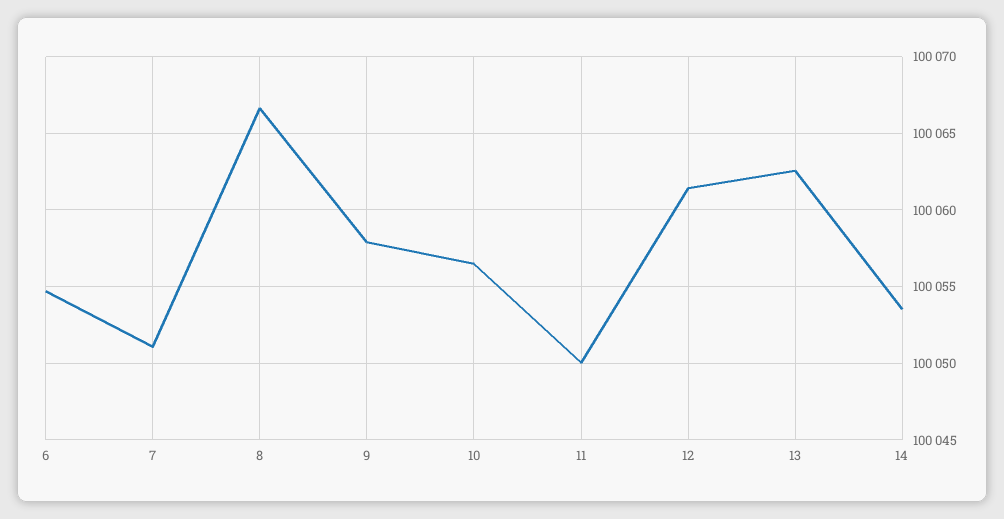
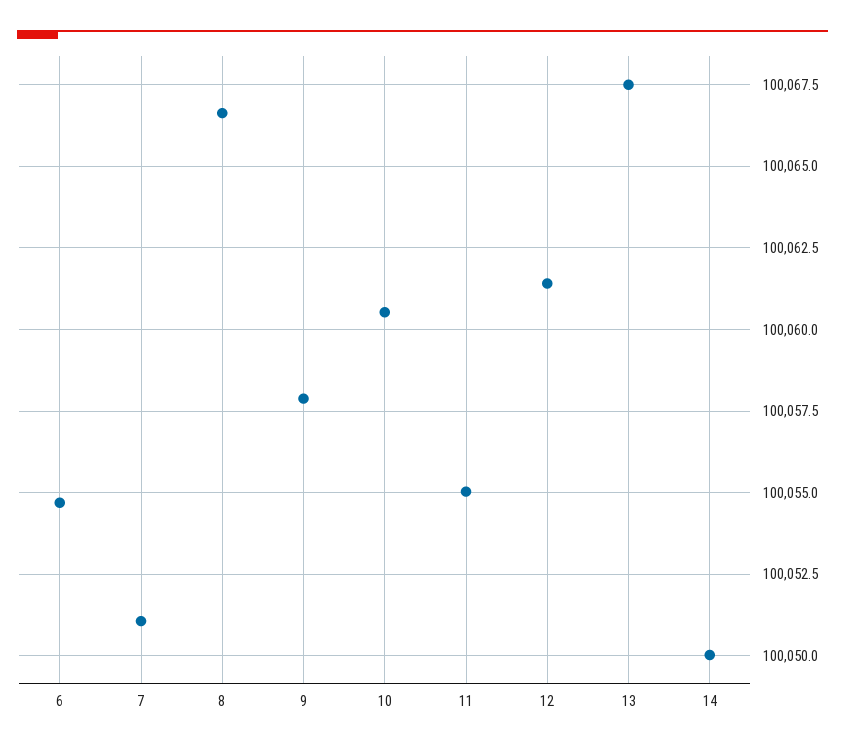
10: 100056.5 -> 100060.5
11: 100050 -> 100055
13: 100062.5 -> 100067.5
14: 100053.5 -> 100050

